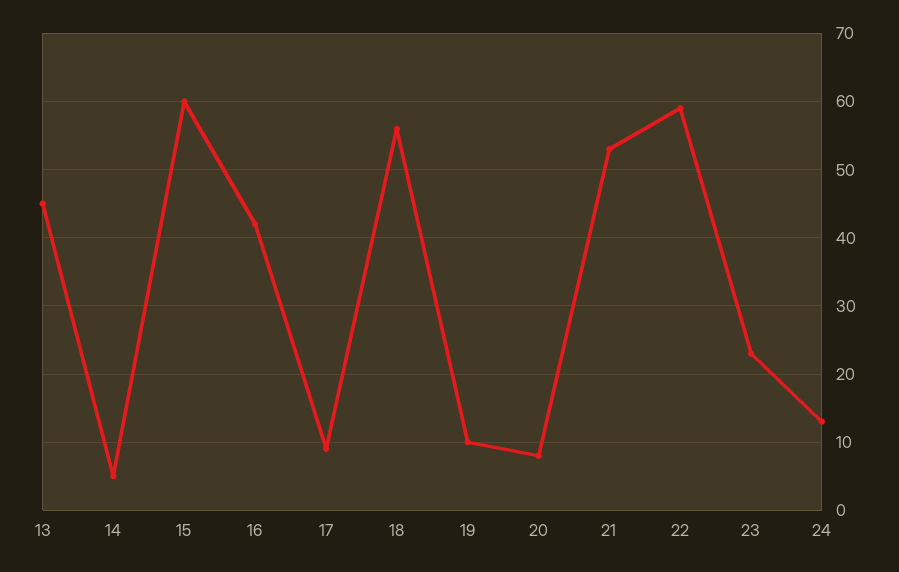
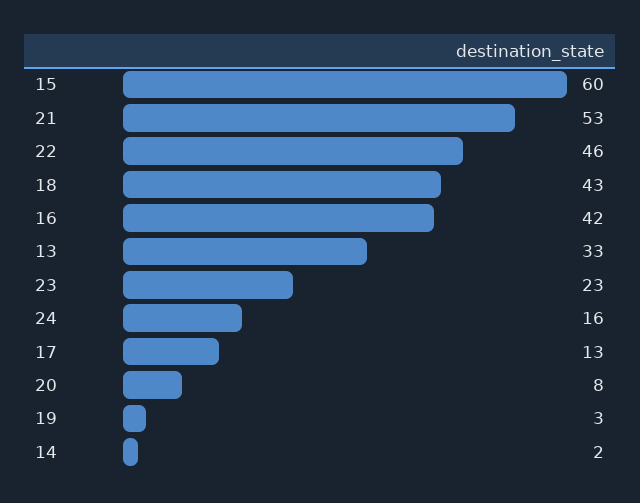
13: 45 -> 33
14: 5 -> 2
17: 9 -> 13
18: 56 -> 43
19: 10 -> 3
22: 59 -> 46
24: 13 -> 16

